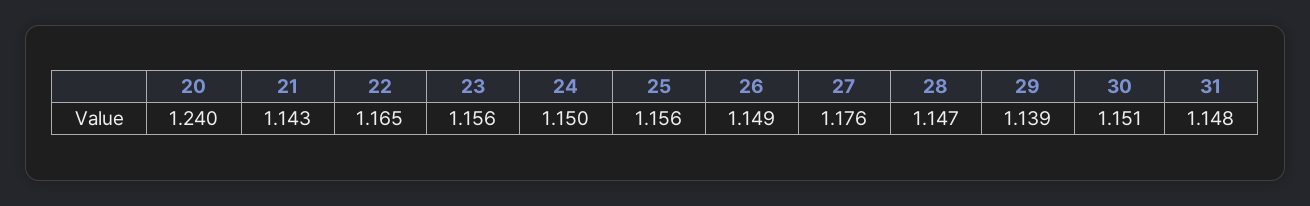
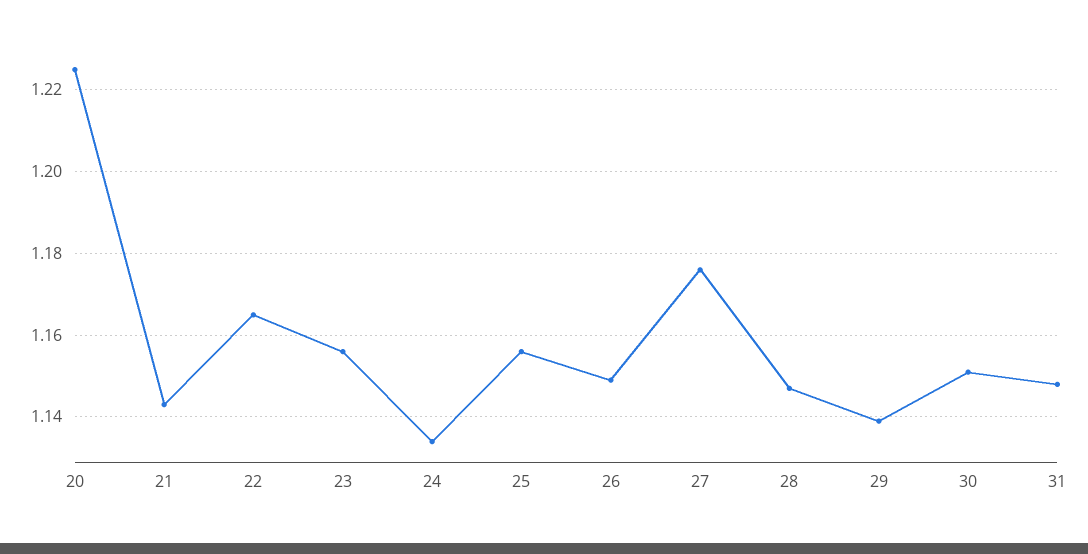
20: 1.24 -> 1.225
24: 1.15 -> 1.135

